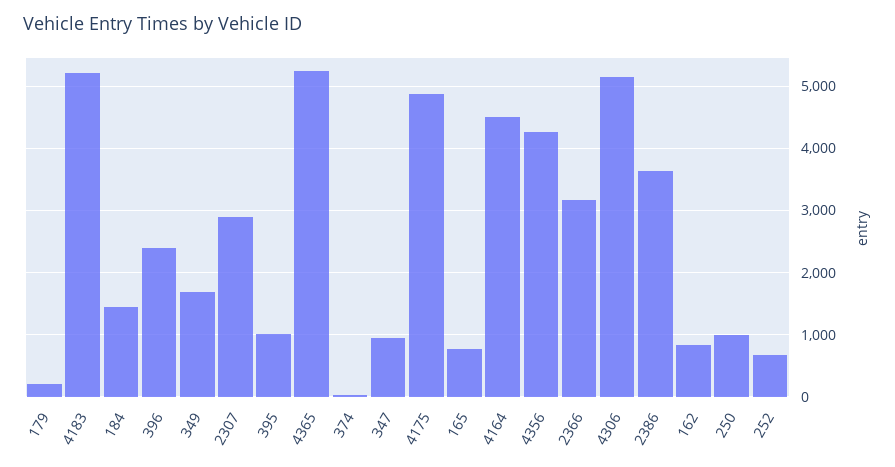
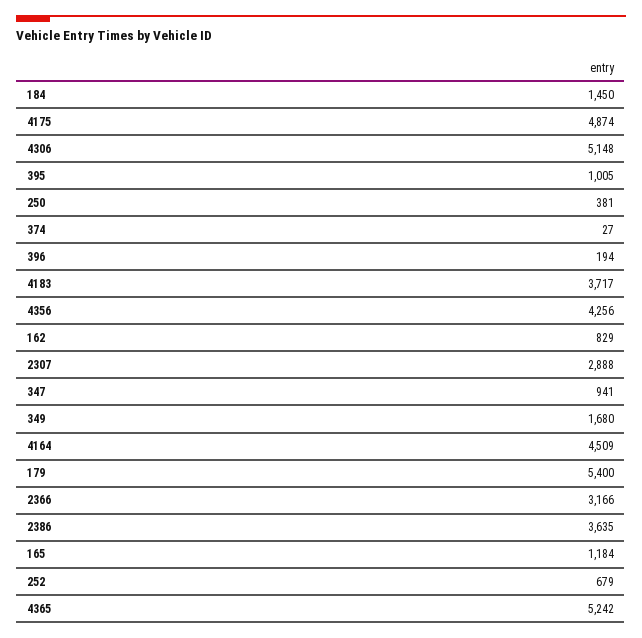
179: 200 -> 5400
4183: 5200 -> 3717
396: 2400 -> 194
165: 800 -> 1184
250: 1000 -> 381

